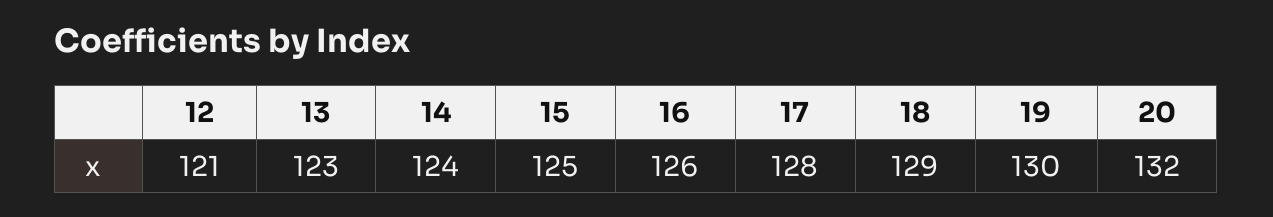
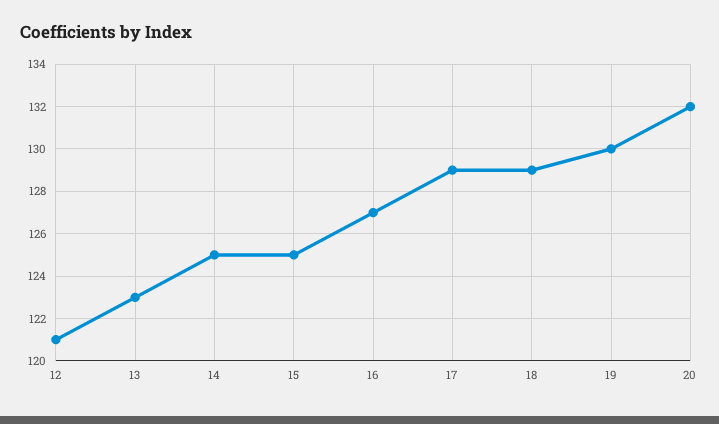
14: 124 -> 125
16: 126 -> 127
17: 128 -> 129

